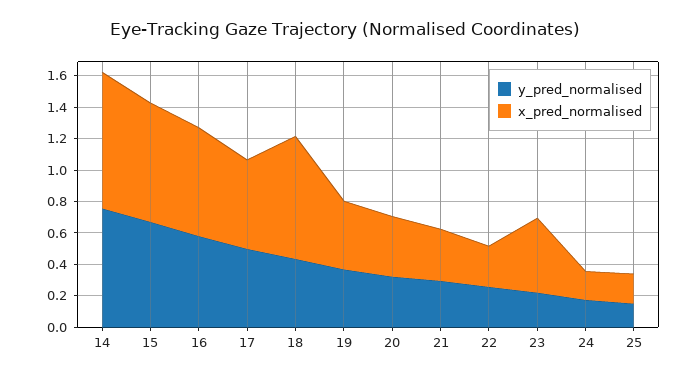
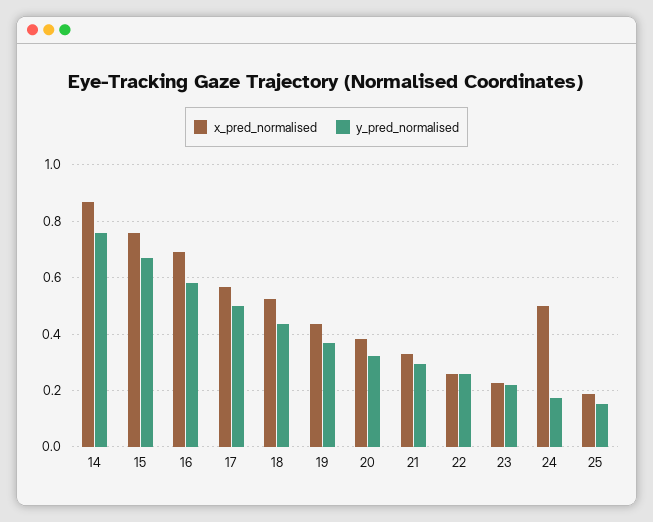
x_pred_normalised, 18: 0.8 -> 0.525
x_pred_normalised, 23: 0.5 -> 0.225
x_pred_normalised, 24: 0.2 -> 0.5

